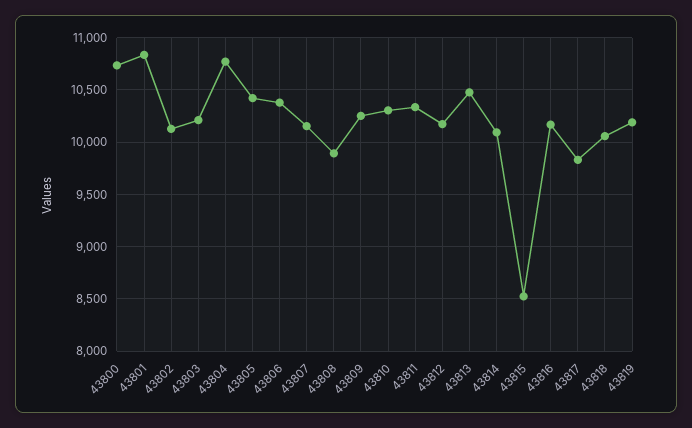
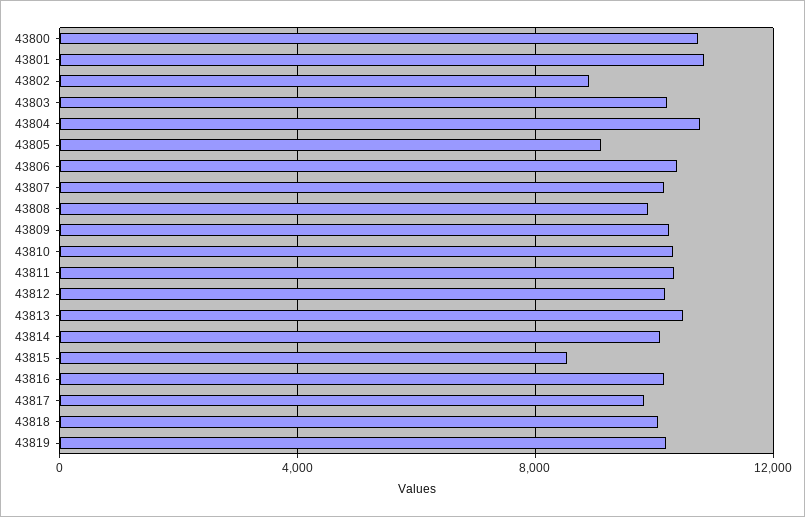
43802: 10100 -> 9000
43805: 10400 -> 9000

